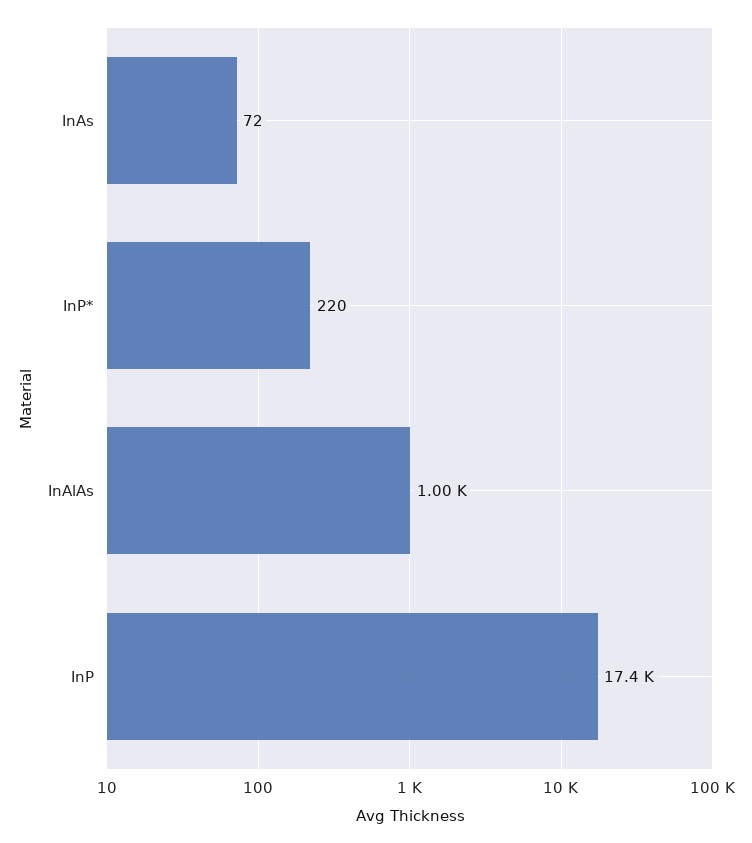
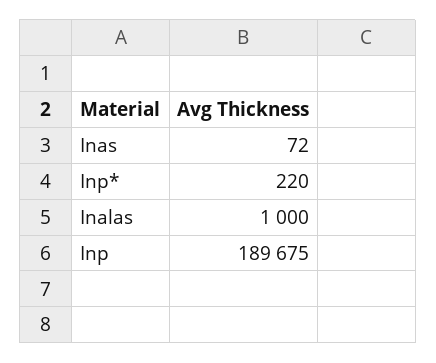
InP: 17400 -> 189675

